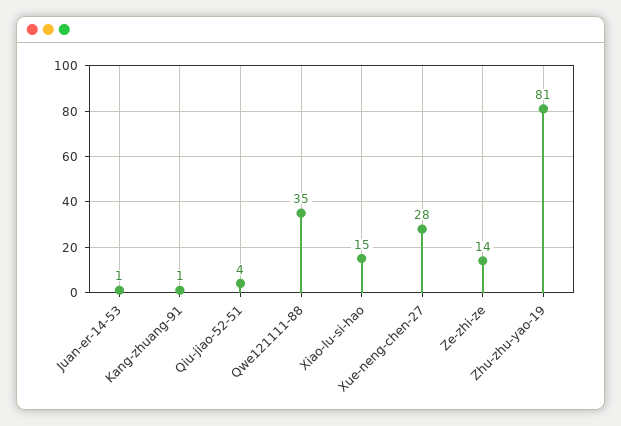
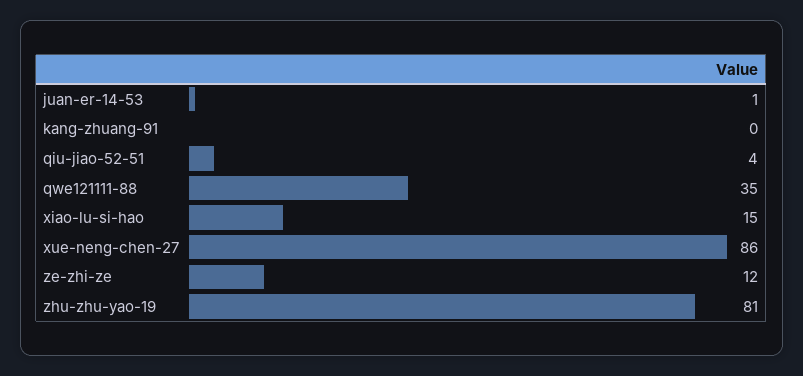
Kang-zhuang-91: 1 -> 0
Xue-neng-chen-27: 28 -> 86
Ze-zhi-ze: 14 -> 12

